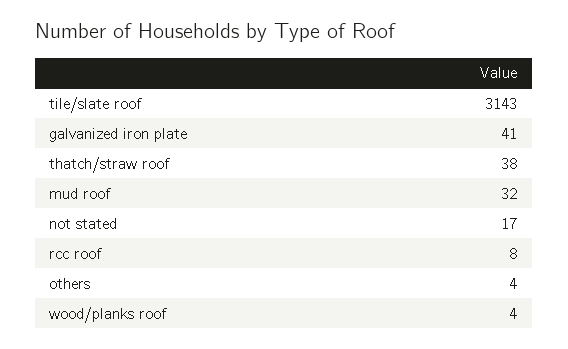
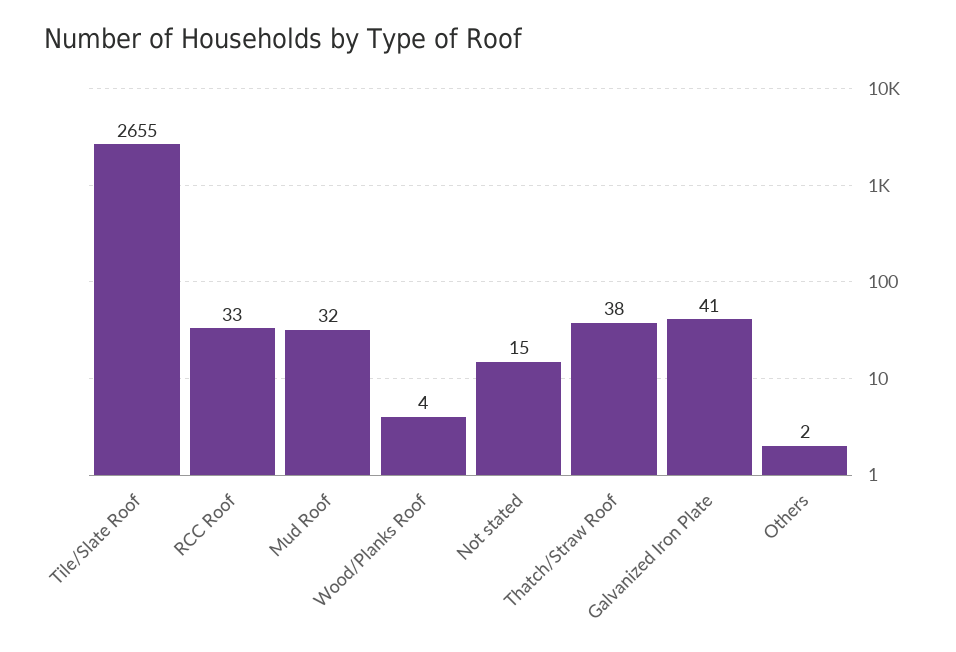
tile/slate roof: 3143 -> 2655
not stated: 17 -> 15
rcc roof: 8 -> 33
others: 4 -> 2

